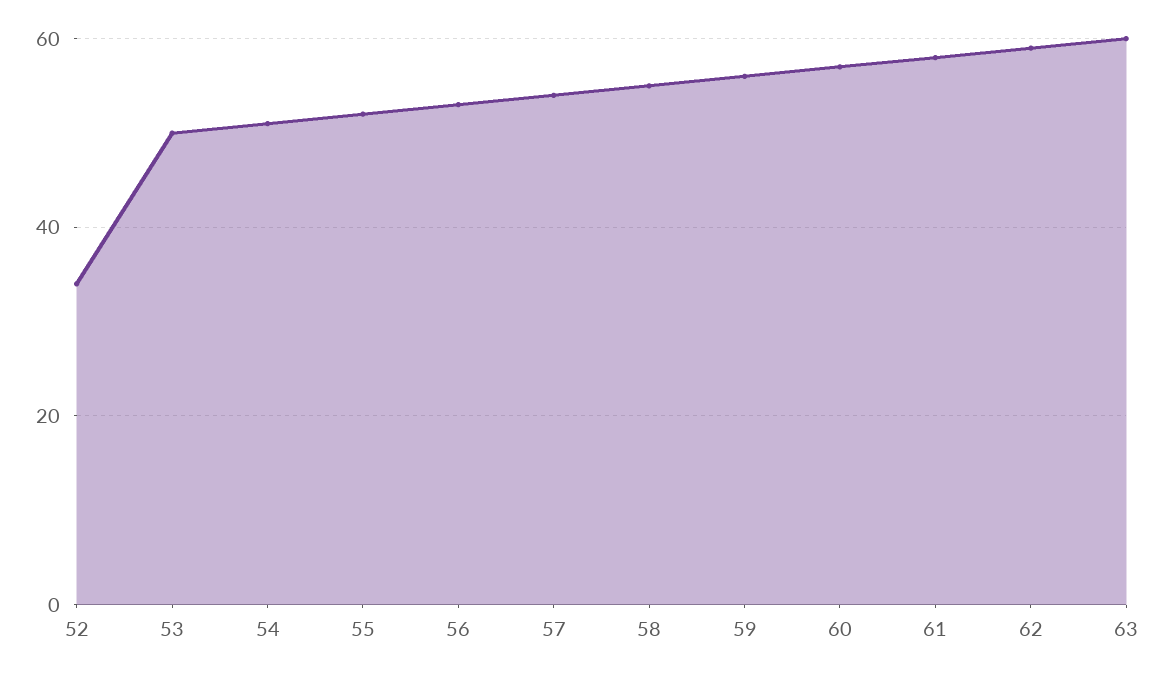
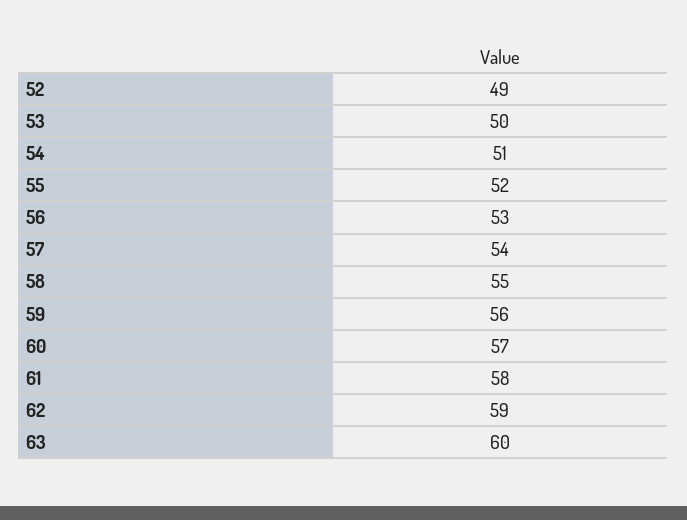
52: 35 -> 49

